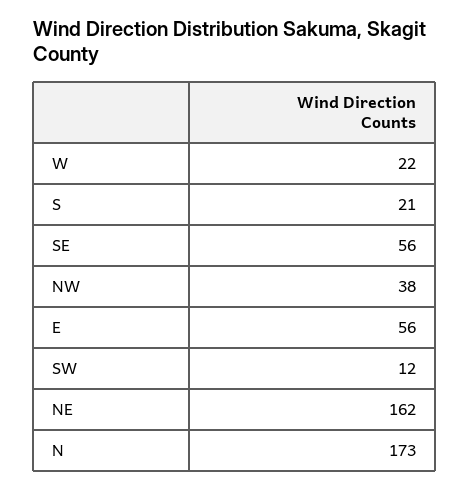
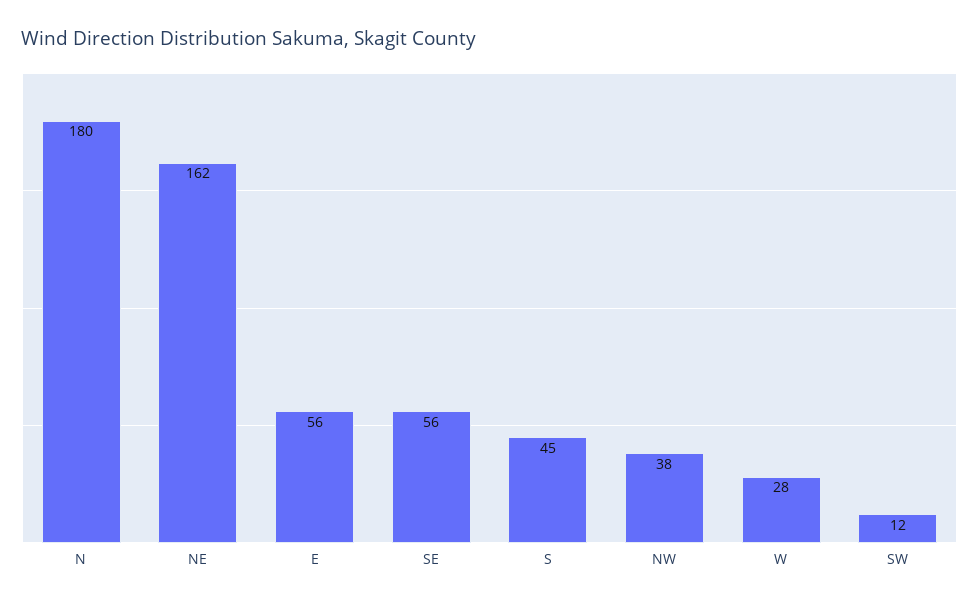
W: 22 -> 28
S: 21 -> 45
N: 173 -> 180

